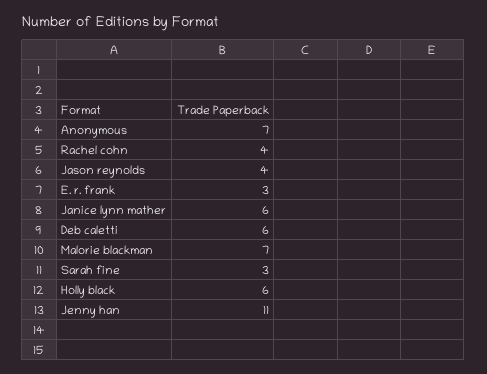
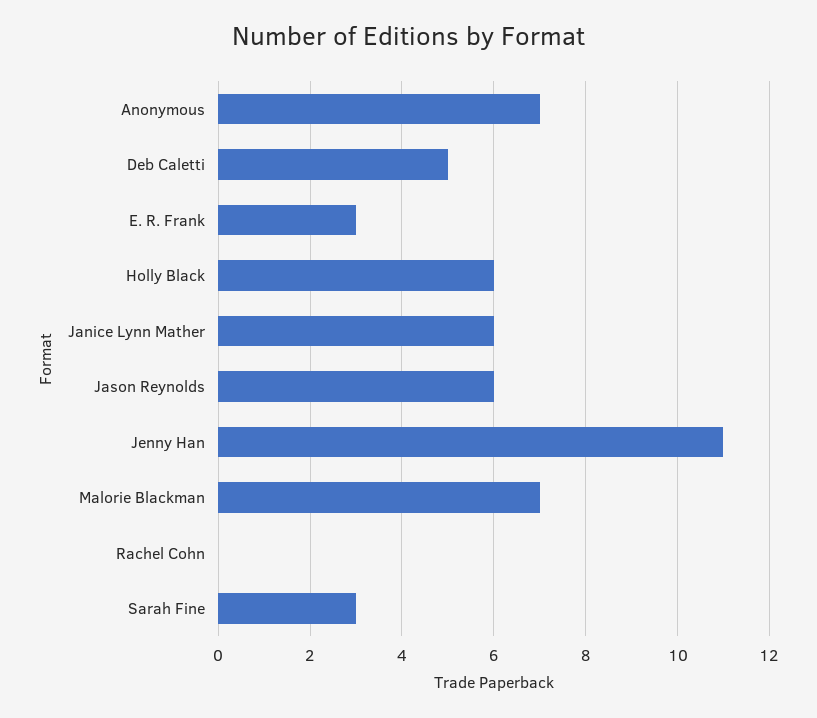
Rachel cohn: 4 -> 0
Jason reynolds: 4 -> 6
Deb caletti: 6 -> 5

